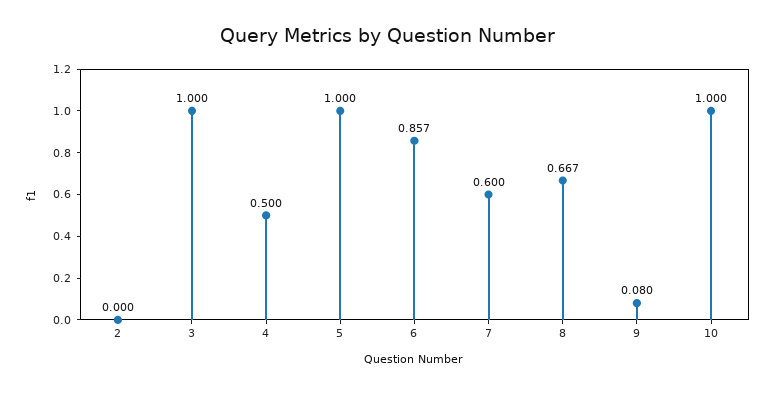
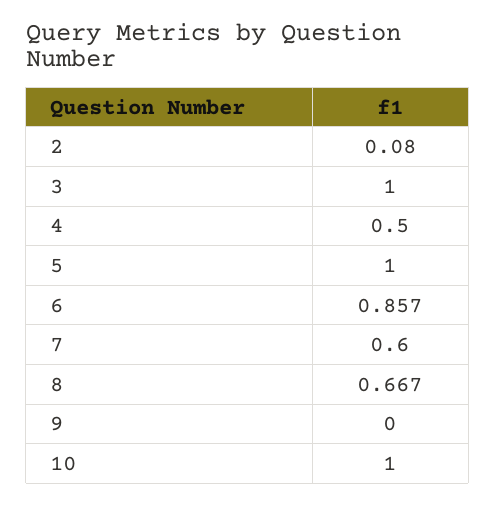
2: 0 -> 0.08
9: 0.08 -> 0

